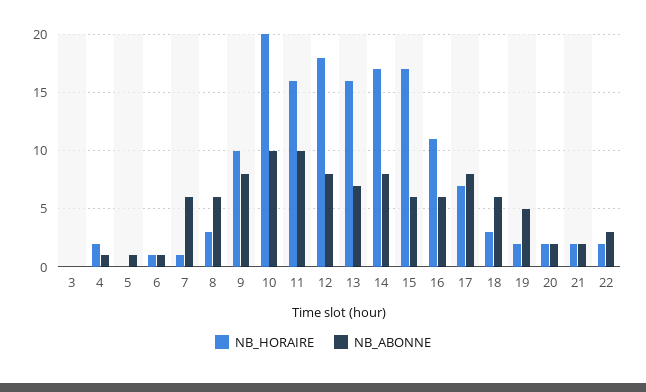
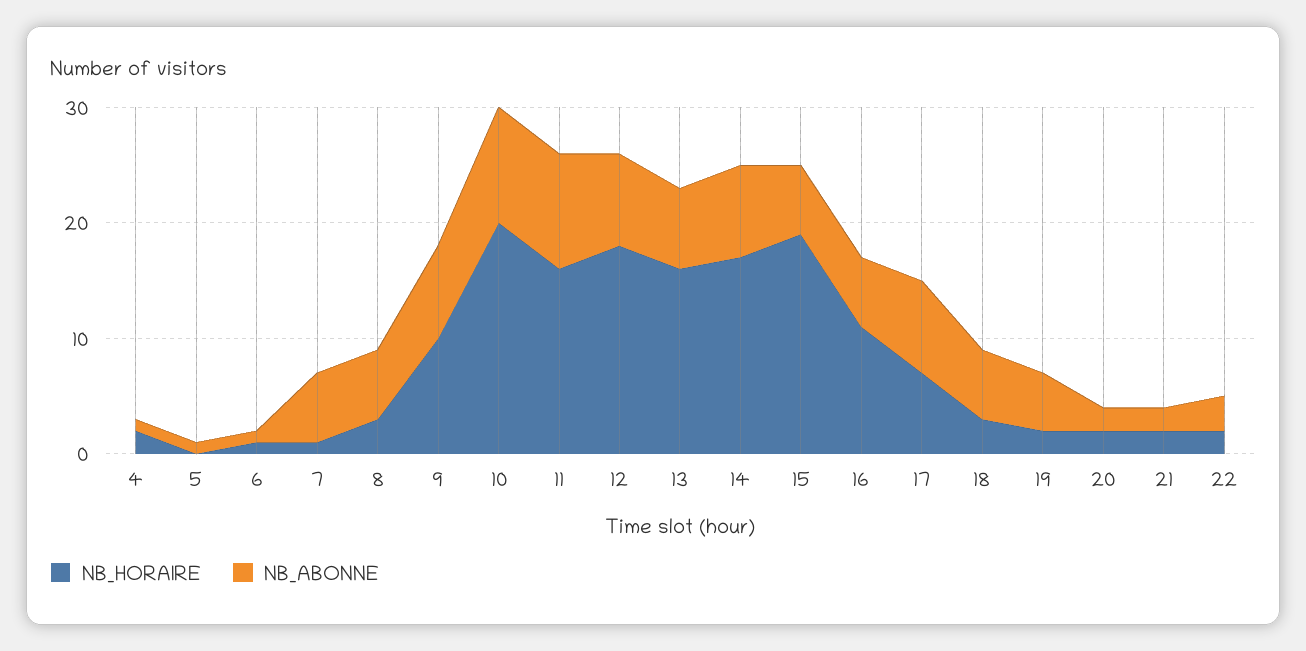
NB_HORAIRE, 3: 0 -> none
NB_ABONNE, 3: 0 -> none
NB_HORAIRE, 15: 17 -> 19

